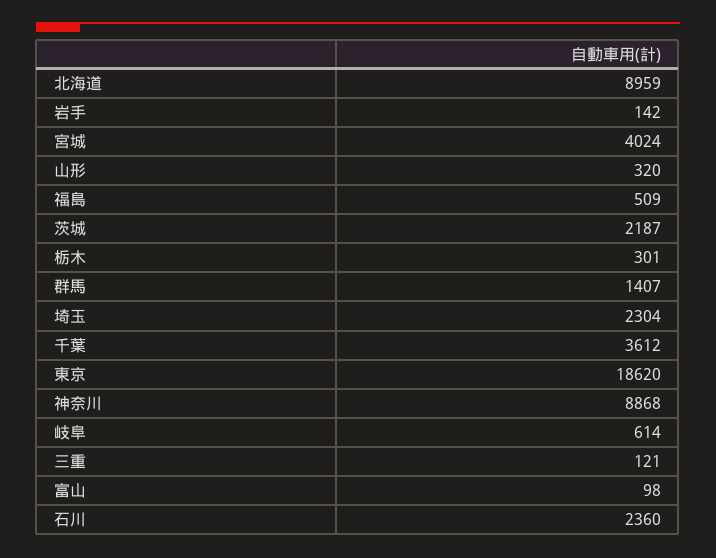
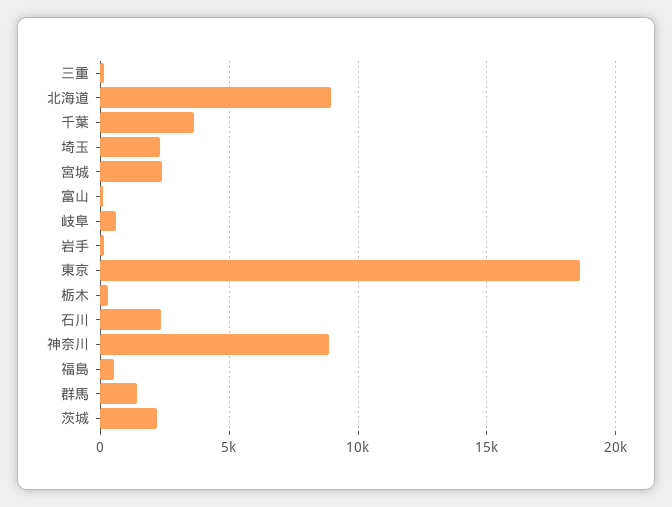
宮城: 4024 -> 2500
山形: 320 -> none

